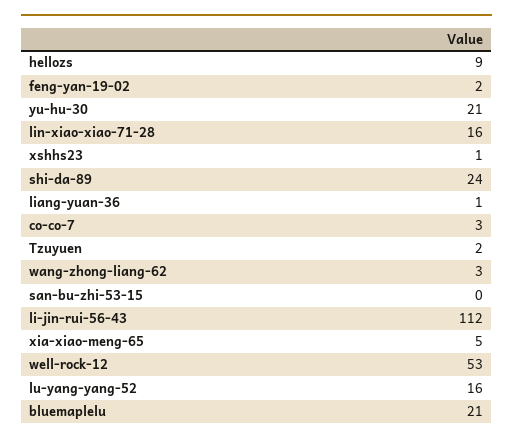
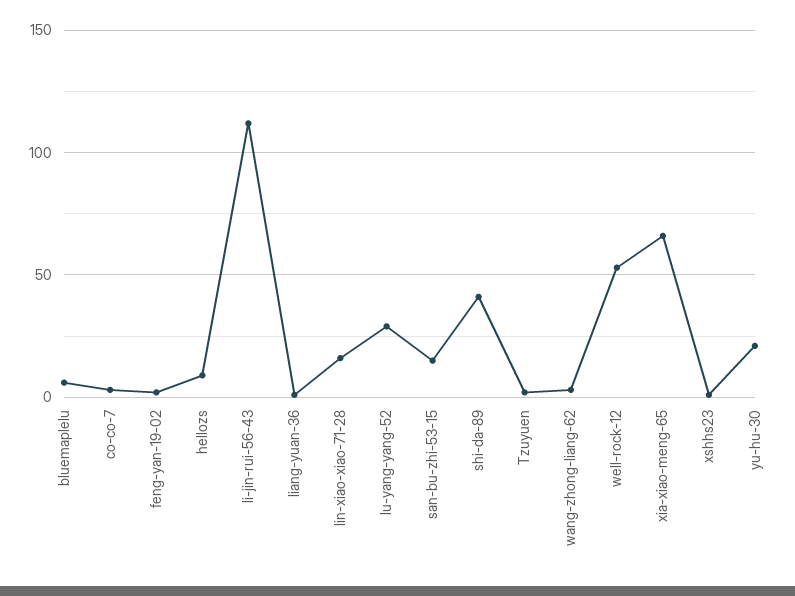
shi-da-89: 24 -> 40
san-bu-zhi-53-15: 0 -> 15
xia-xiao-meng-65: 5 -> 65
lu-yang-yang-52: 16 -> 30
bluemaplelu: 21 -> 5

